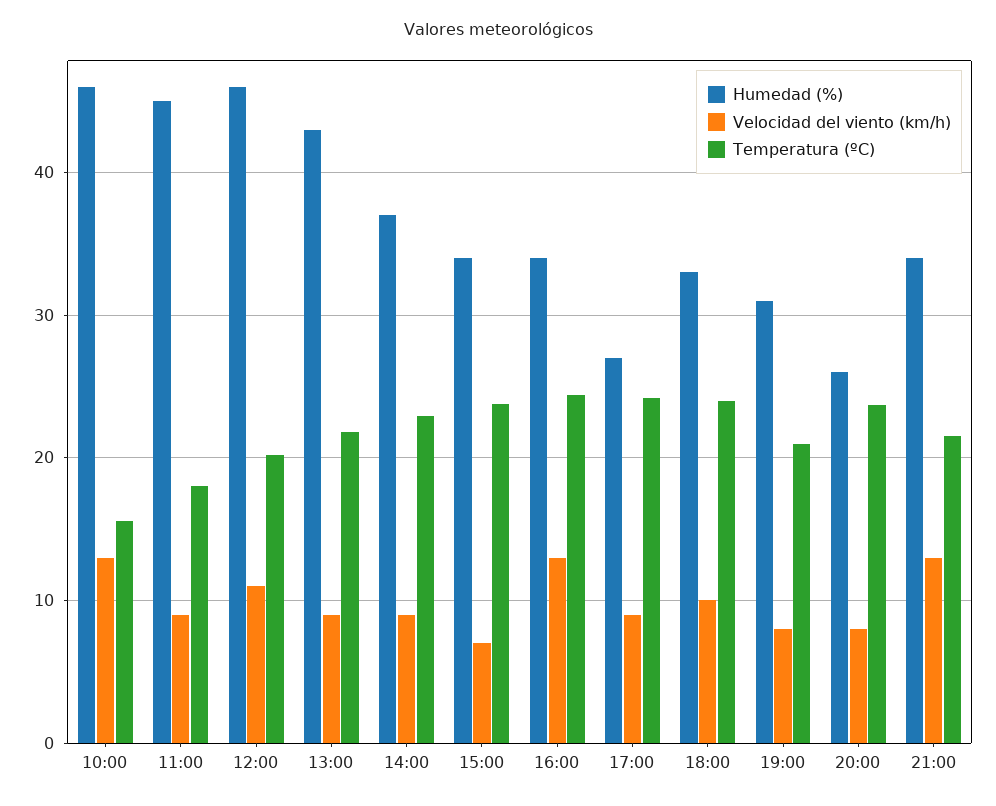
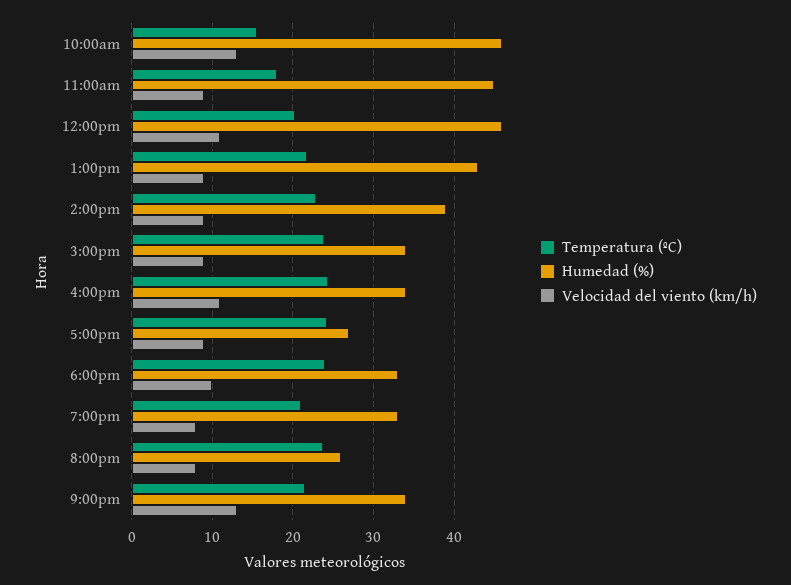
Humedad (%), 14:00: 37 -> 39
Velocidad del viento (km/h), 15:00: 7 -> 9
Velocidad del viento (km/h), 16:00: 13 -> 11
Humedad (%), 19:00: 31 -> 33

